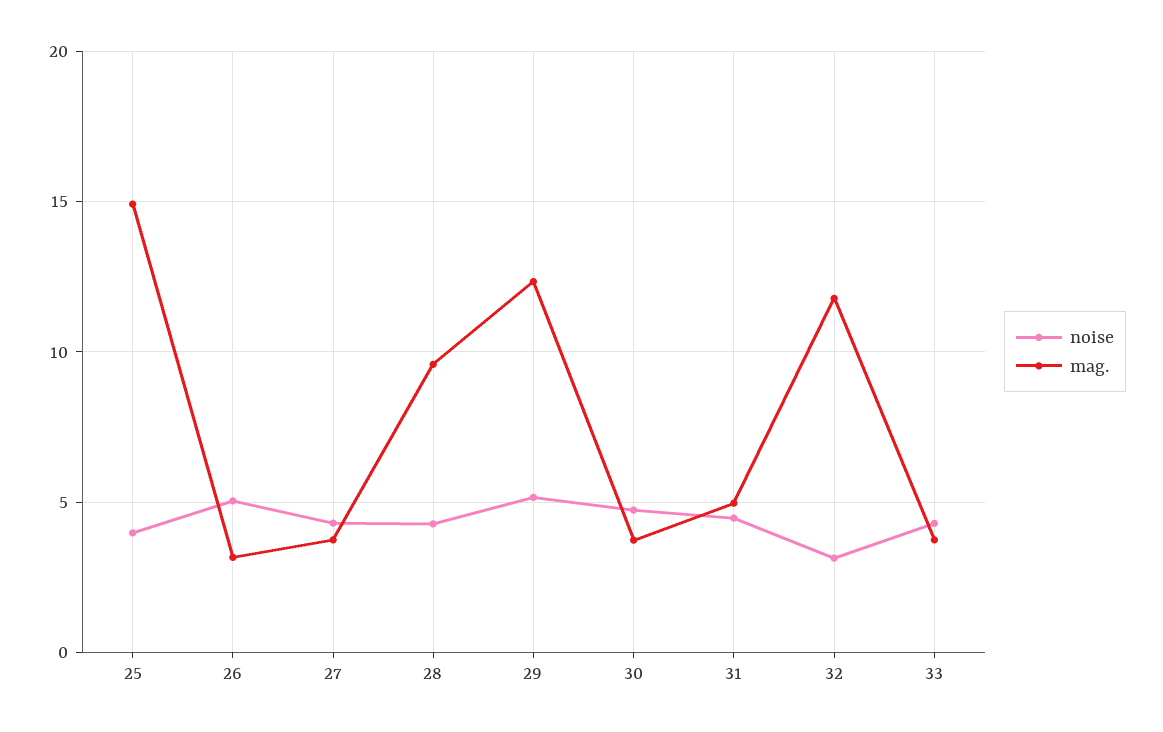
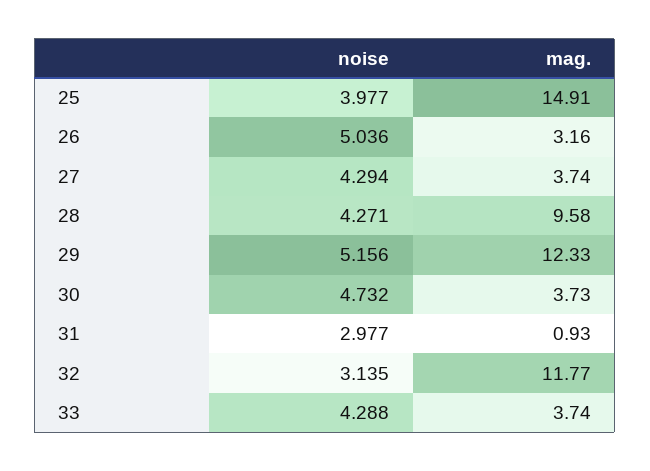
noise, 31: 4.5 -> 2.977
mag., 31: 5 -> 0.93

